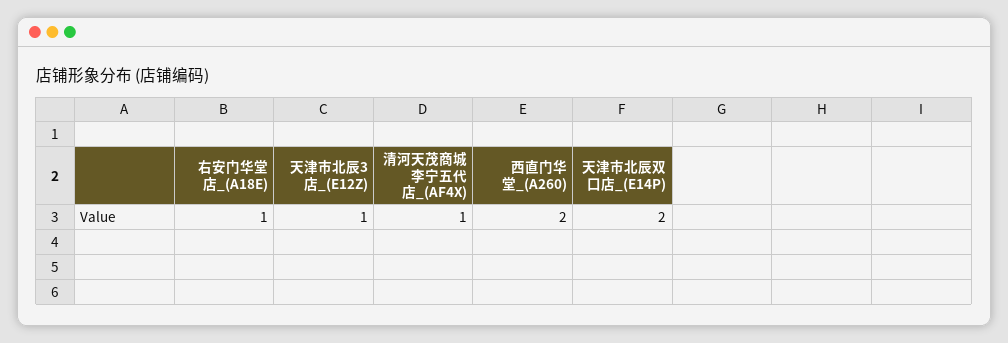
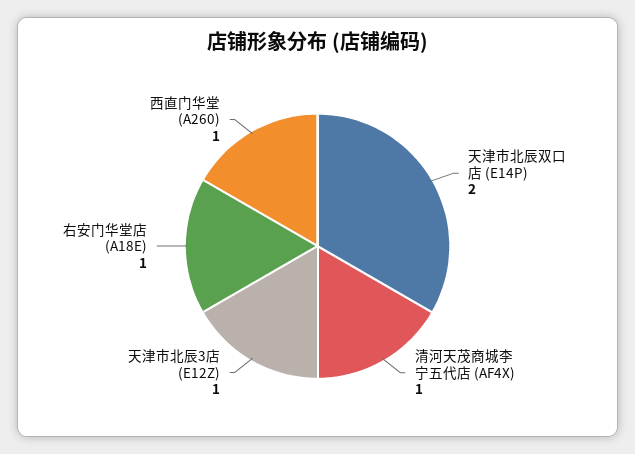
西直门华堂_(A260): 2 -> 1

